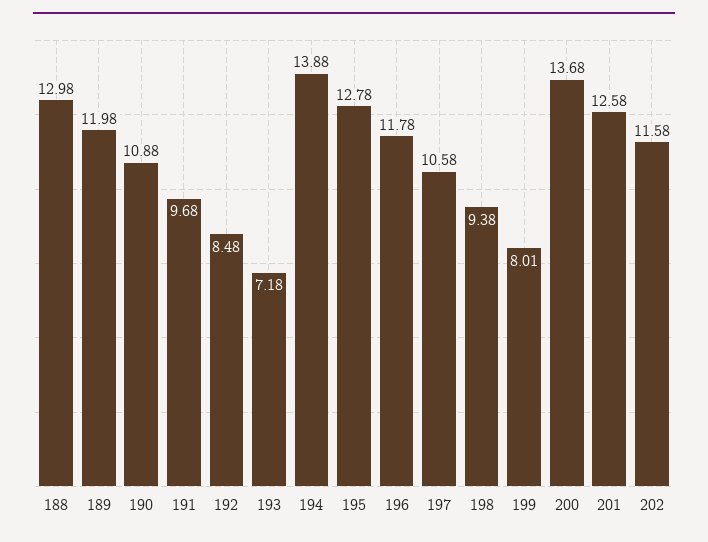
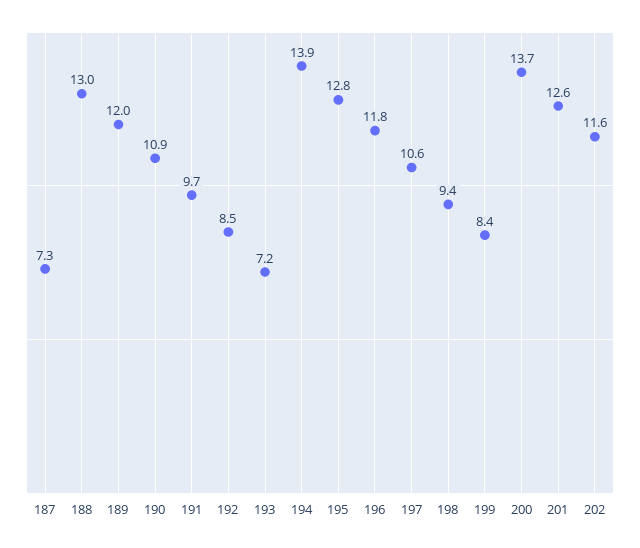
199: 8.01 -> 8.4
187: none -> 7.3

